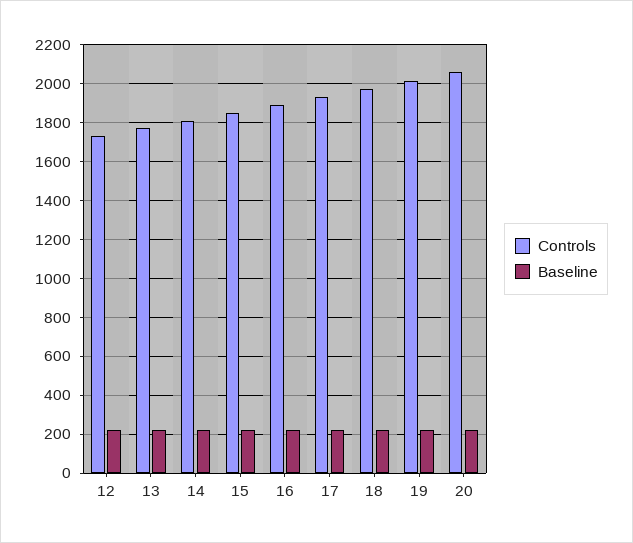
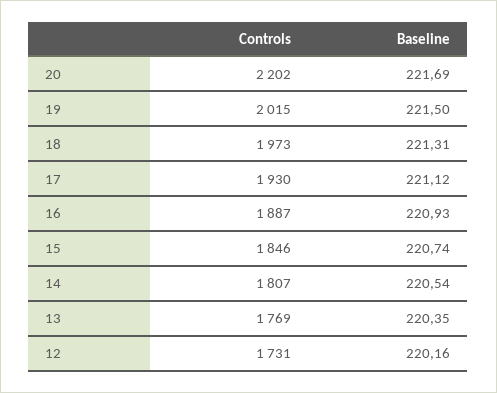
Controls, 20: 2050 -> 2202

